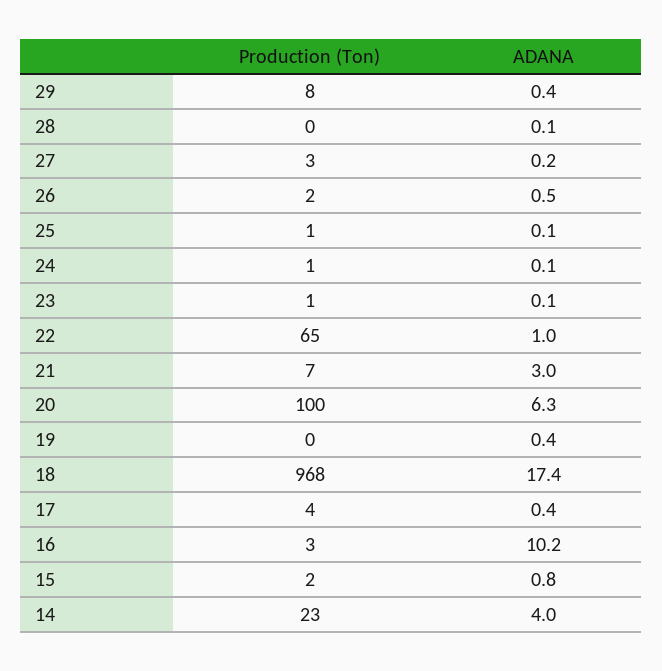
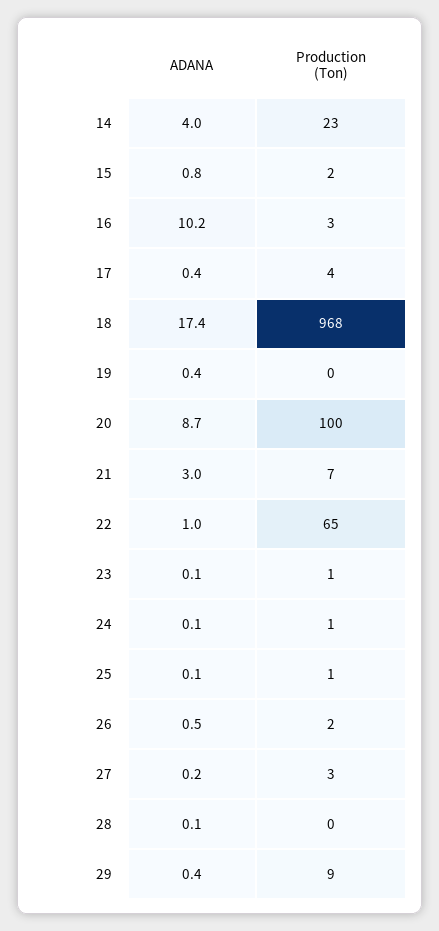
Production (Ton), 29: 8 -> 9
ADANA, 20: 6.3 -> 8.7

